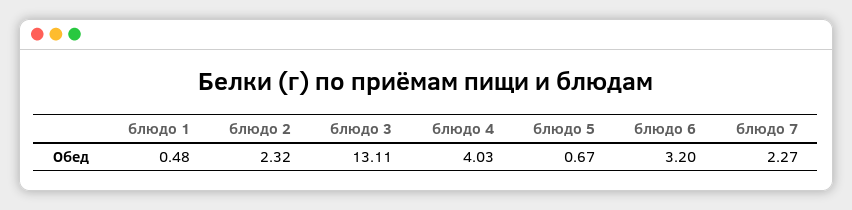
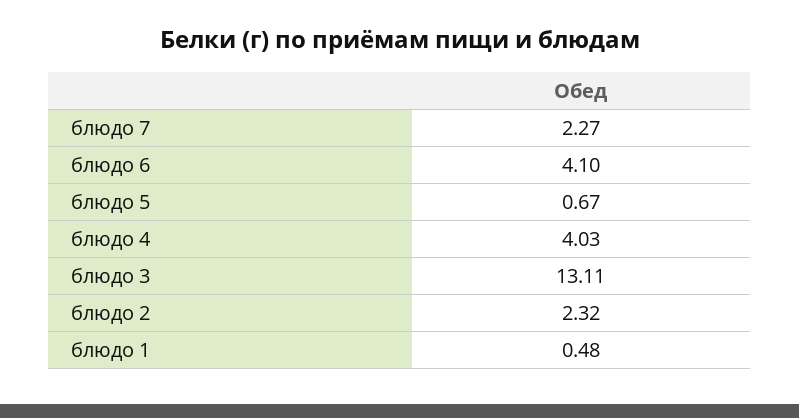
блюдо 6: 3.2 -> 4.1

